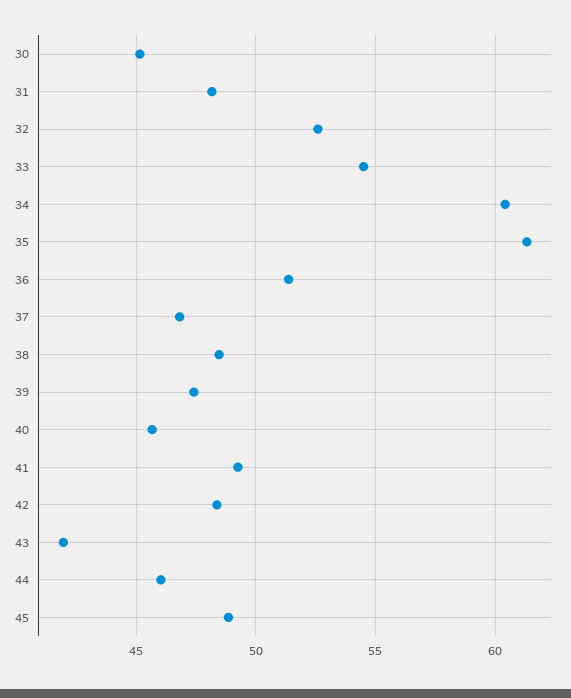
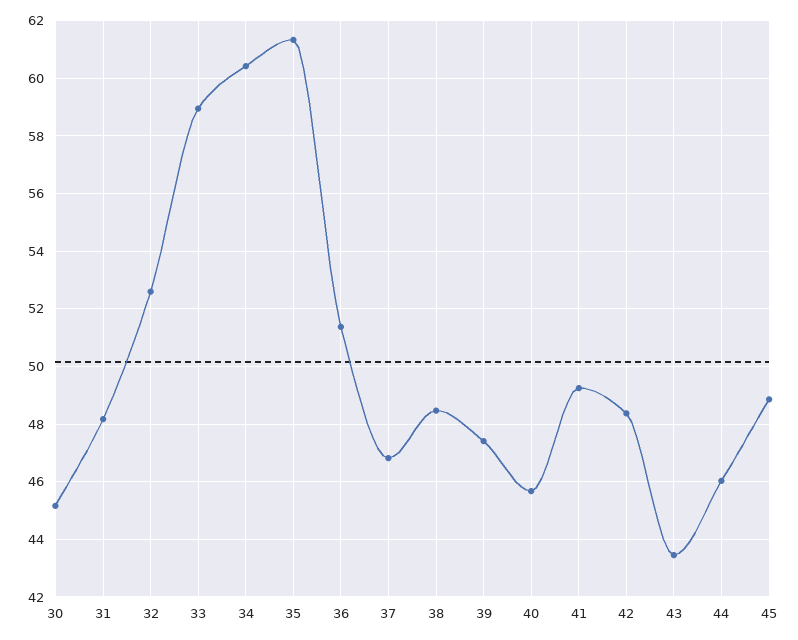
33: 54.5 -> 59
43: 42 -> 43.5

